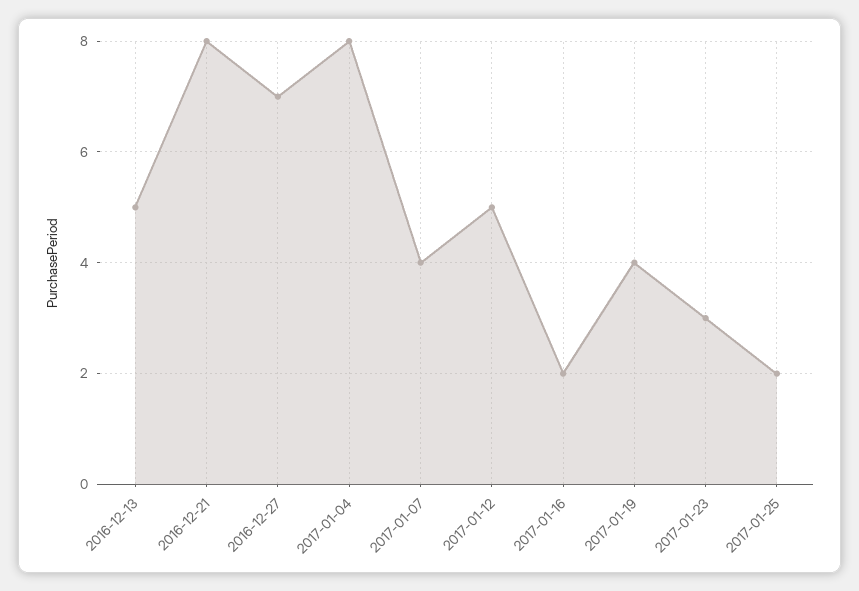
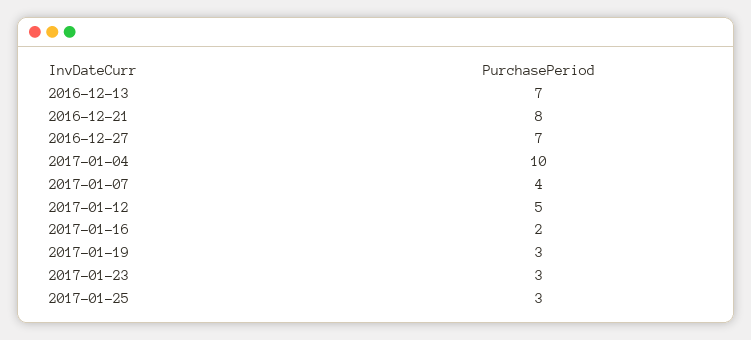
2016-12-13: 5 -> 7
2017-01-04: 8 -> 10
2017-01-19: 4 -> 3
2017-01-25: 2 -> 3

